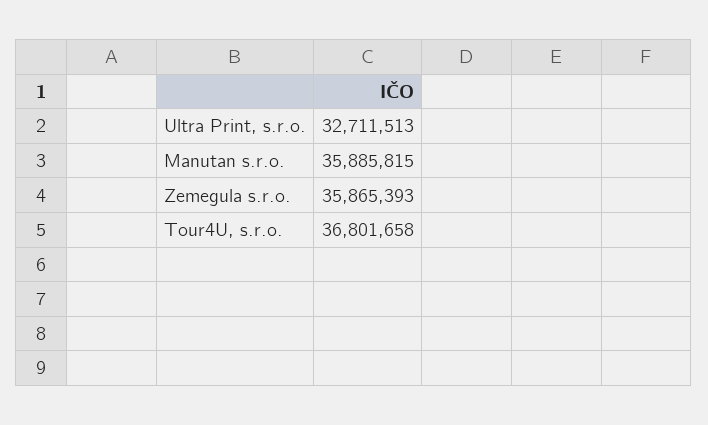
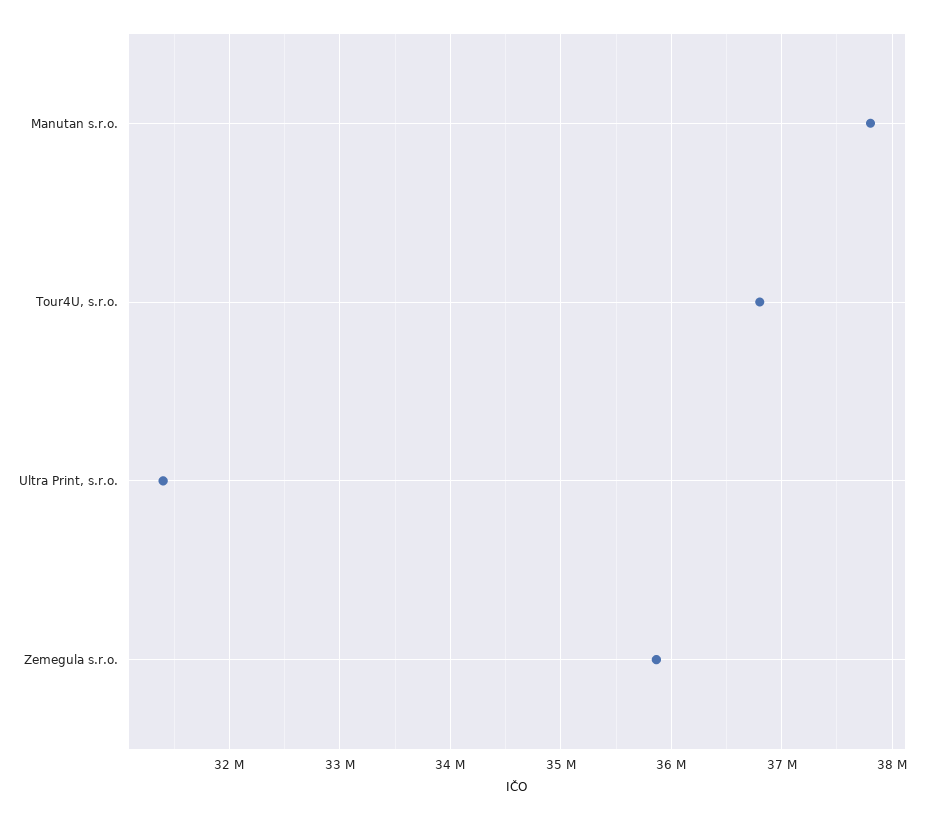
Ultra Print, s.r.o.: 32711513 -> 31400000
Manutan s.r.o.: 35885815 -> 37800000

